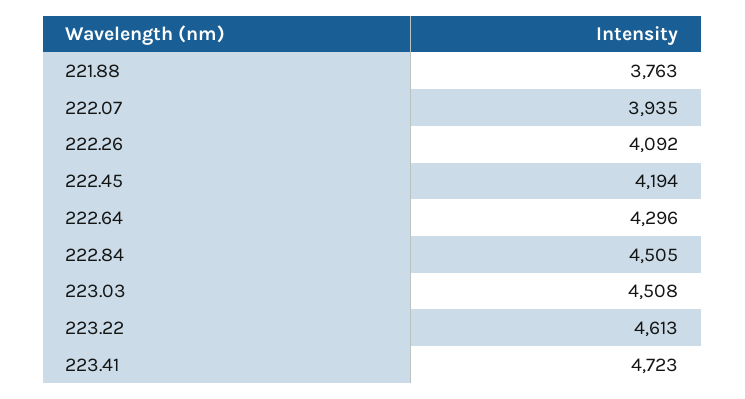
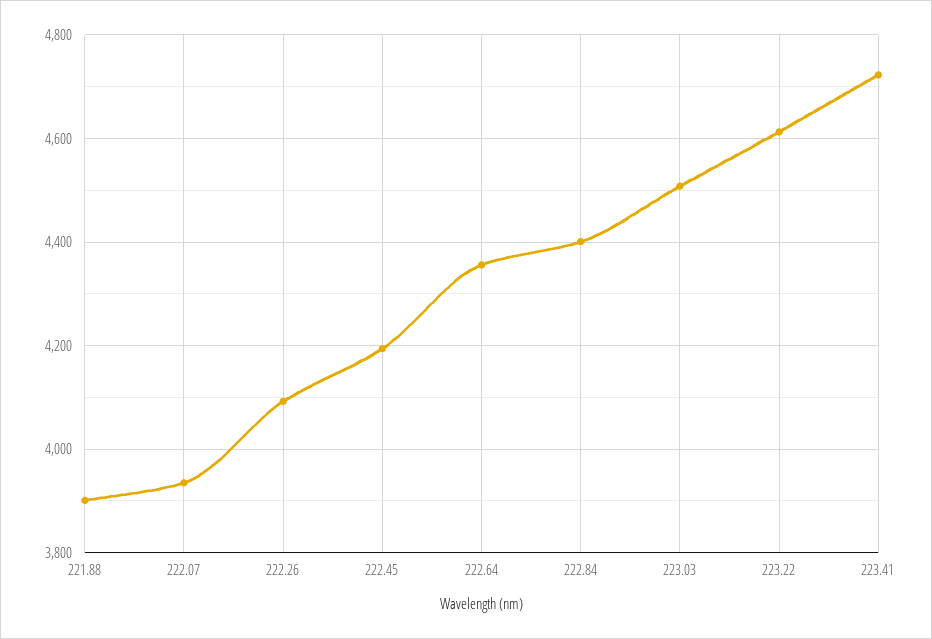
221.88: 3763 -> 3900
222.64: 4296 -> 4360
222.84: 4505 -> 4400

